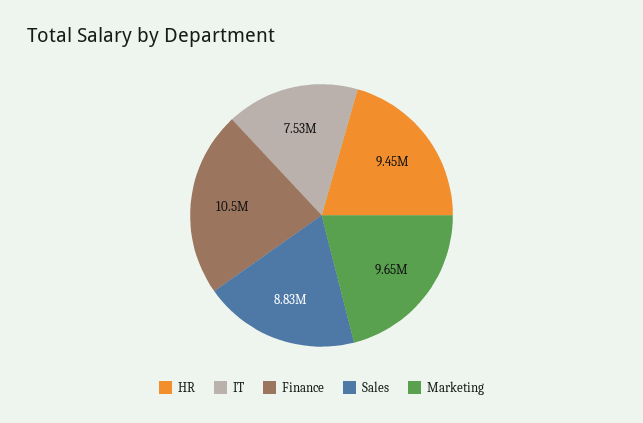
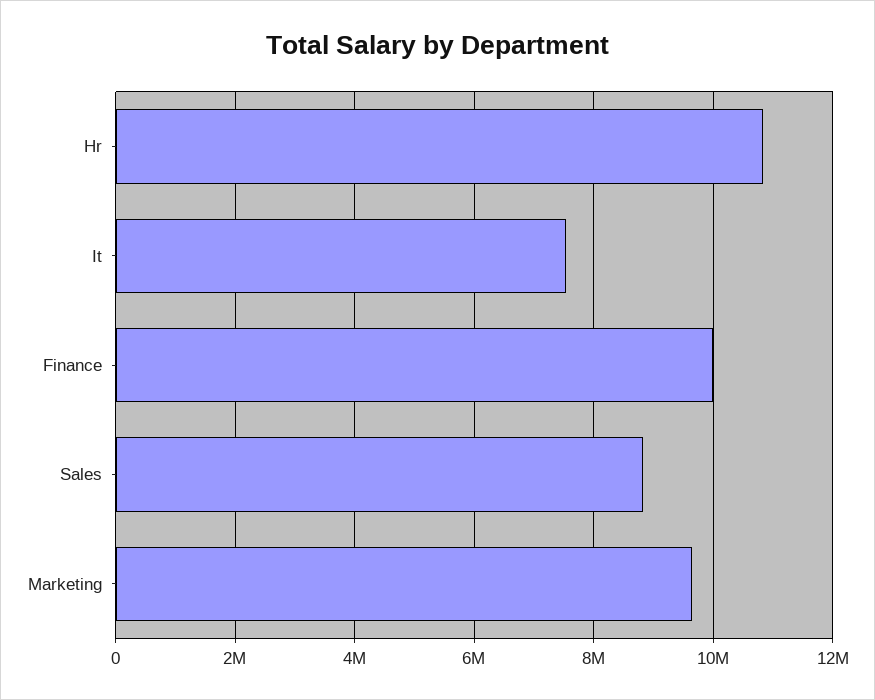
HR: 9450000 -> 10800000
Finance: 10500000 -> 10000000

